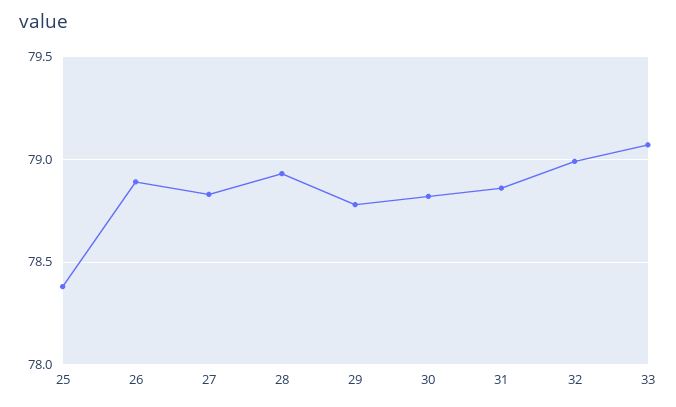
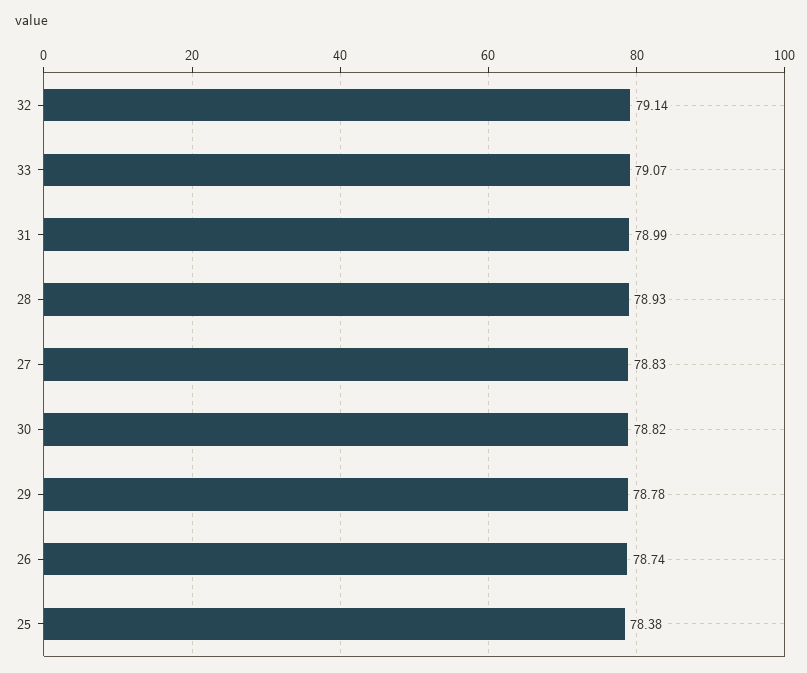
26: 78.9 -> 78.74
31: 78.85 -> 78.99
32: 79 -> 79.14

